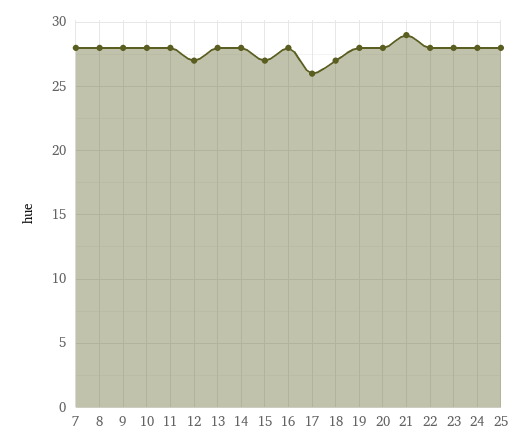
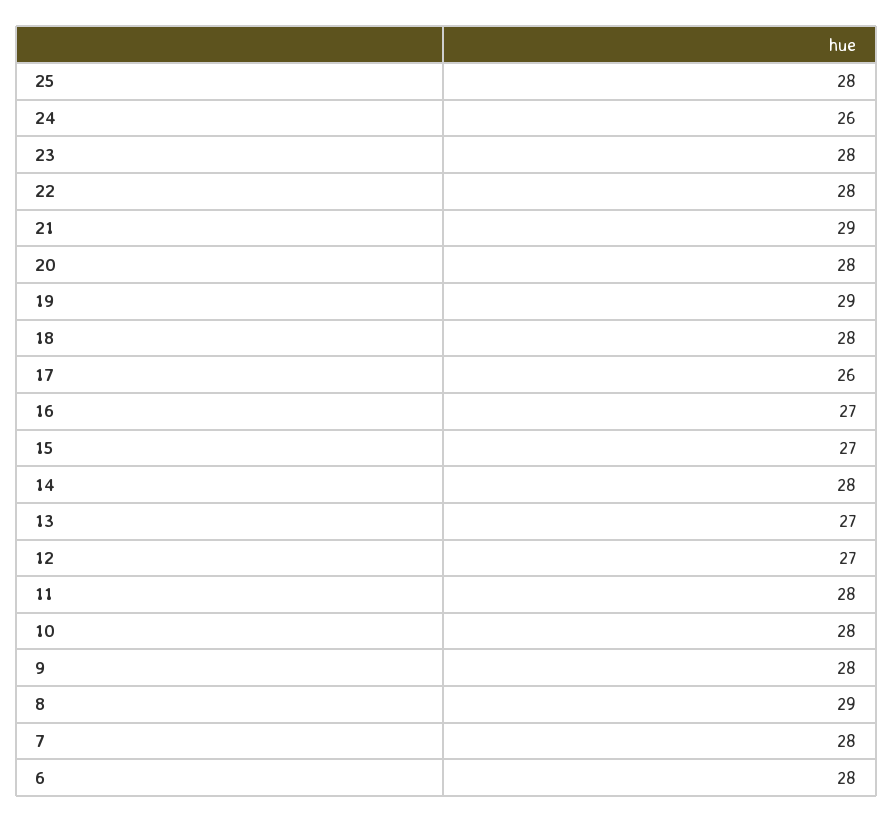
8: 28 -> 29
13: 28 -> 27
16: 28 -> 27
18: 27 -> 28
19: 28 -> 29
24: 28 -> 26
6: none -> 28

